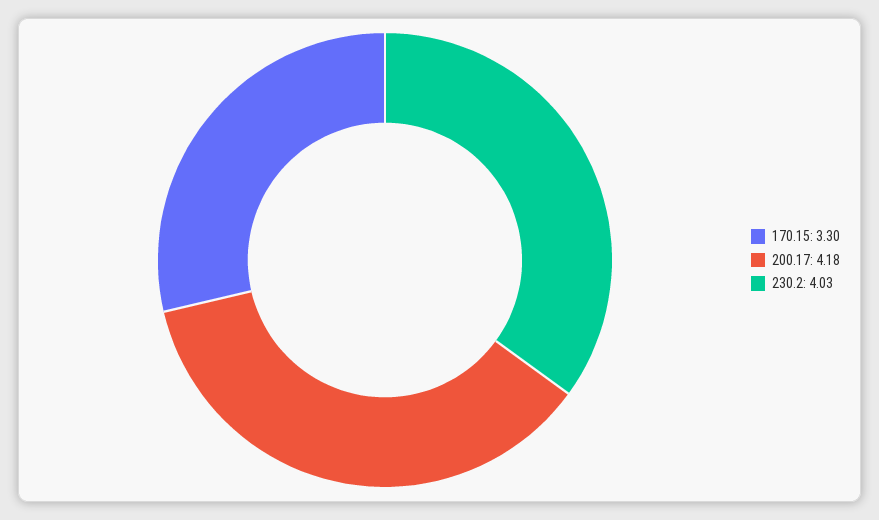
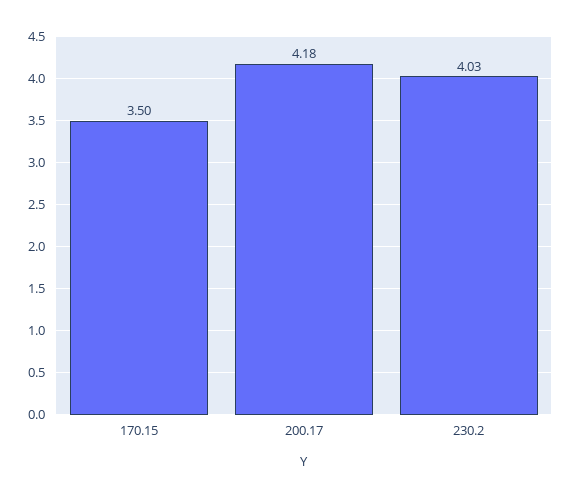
170.15: 3.3 -> 3.5

